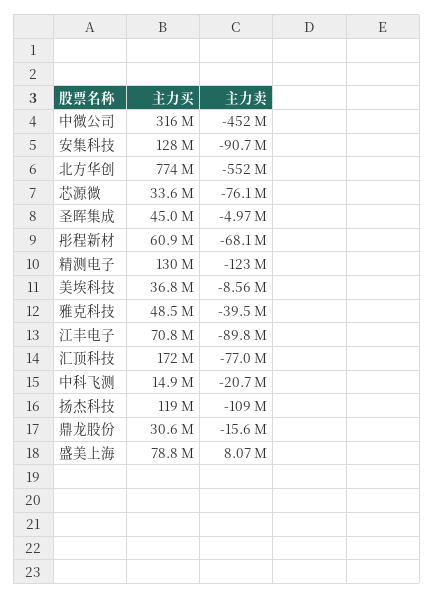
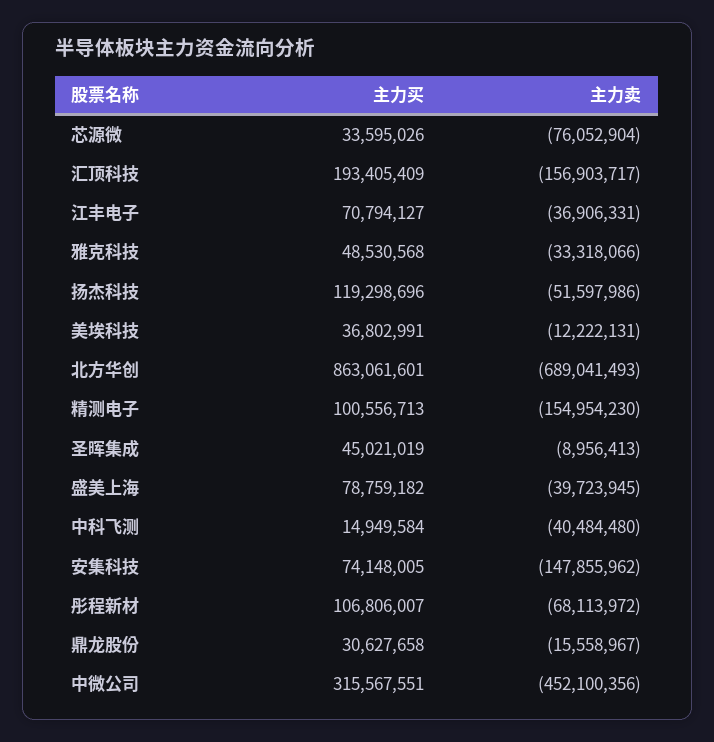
主力买, 安集科技: 128000000 -> 74148005
主力卖, 安集科技: -90700000 -> -147855962
主力买, 北方华创: 774000000 -> 863061601
主力卖, 北方华创: -552000000 -> -689041493
主力卖, 圣晖集成: -4970000 -> -8956413
主力买, 彤程新材: 60900000 -> 106806007
主力买, 精测电子: 130000000 -> 100556713
主力卖, 精测电子: -123000000 -> -154954230
主力卖, 美埃科技: -8560000 -> -12222131
主力卖, 雅克科技: -39500000 -> -33318066
主力卖, 江丰电子: -89800000 -> -36906331
主力买, 汇顶科技: 172000000 -> 193405409
主力卖, 汇顶科技: -77000000 -> -156903717
主力卖, 中科飞测: -20700000 -> -40484480
主力卖, 扬杰科技: -109000000 -> -51597986
主力卖, 盛美上海: 8070000 -> -39723945

